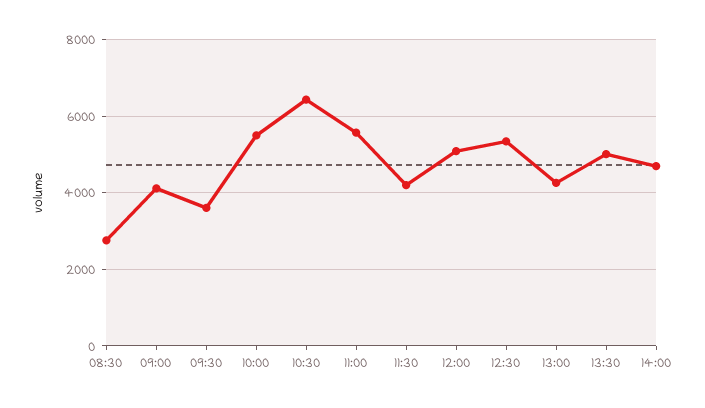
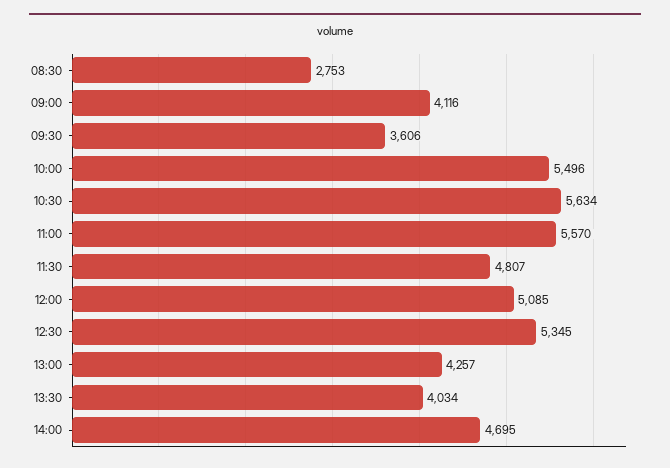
10:30: 6400 -> 5634
11:30: 4200 -> 4807
13:30: 5000 -> 4034

